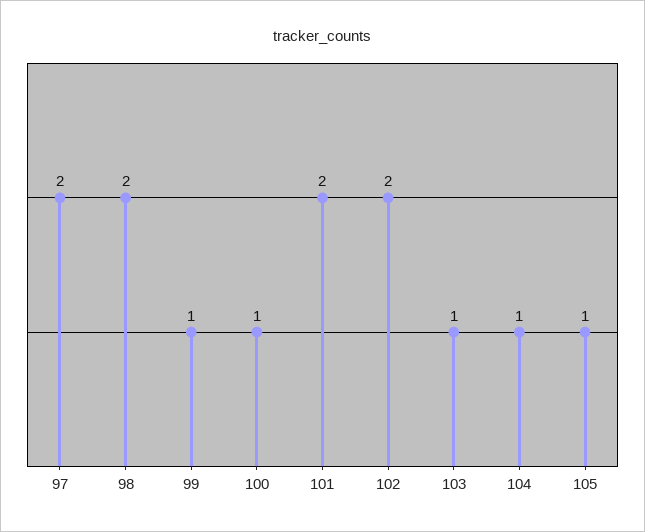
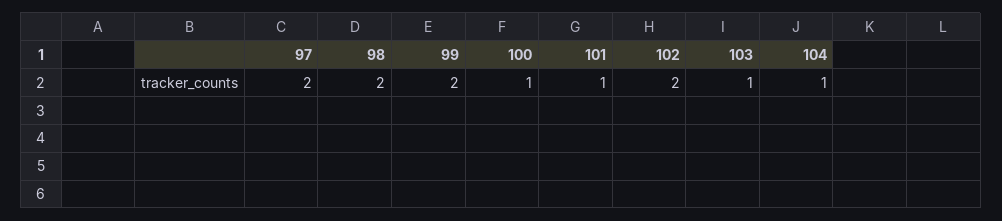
99: 1 -> 2
101: 2 -> 1
105: 1 -> none

